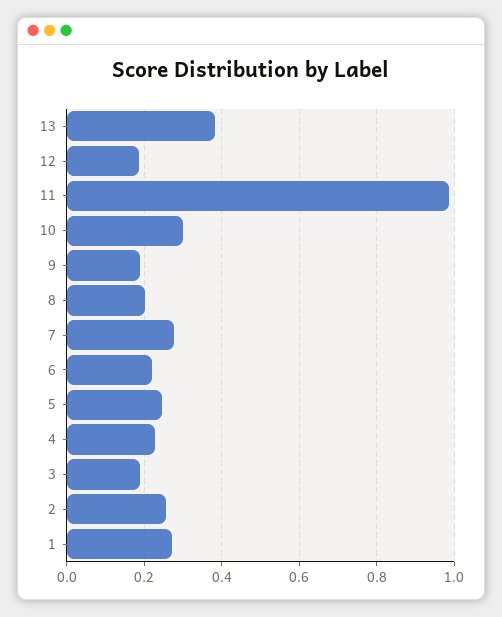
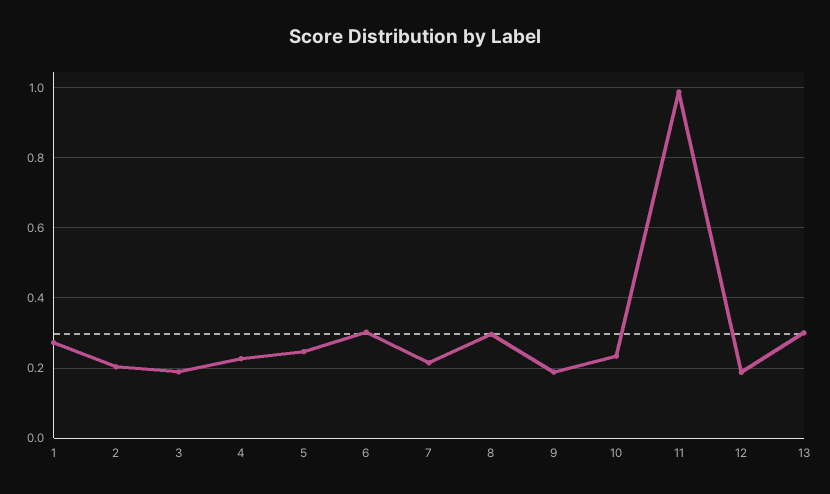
13: 0.38 -> 0.3
10: 0.3 -> 0.24
8: 0.2 -> 0.3
7: 0.28 -> 0.22
6: 0.22 -> 0.3
2: 0.26 -> 0.2

